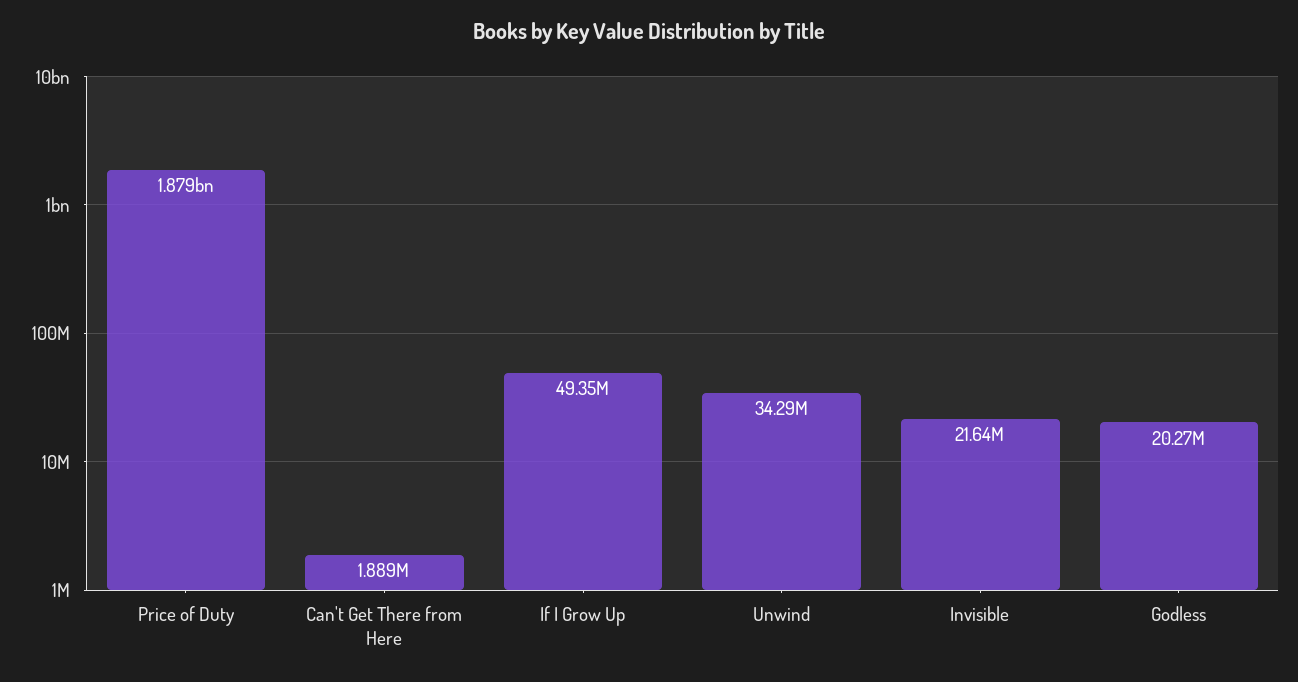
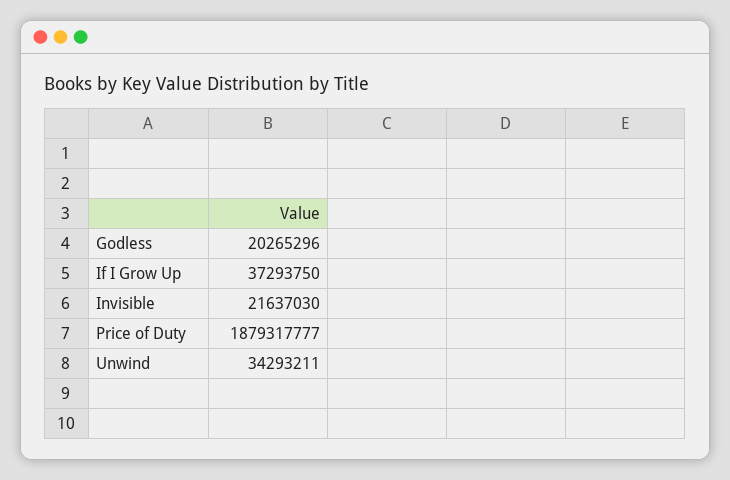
Can't Get There from Here: 1889000 -> none
If I Grow Up: 49350000 -> 37293750

